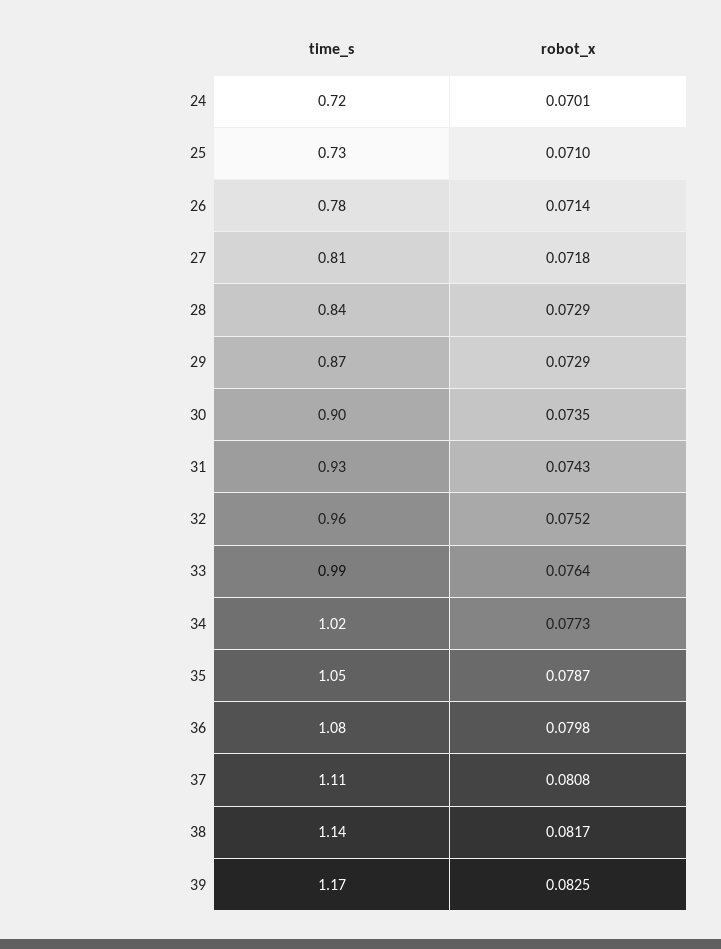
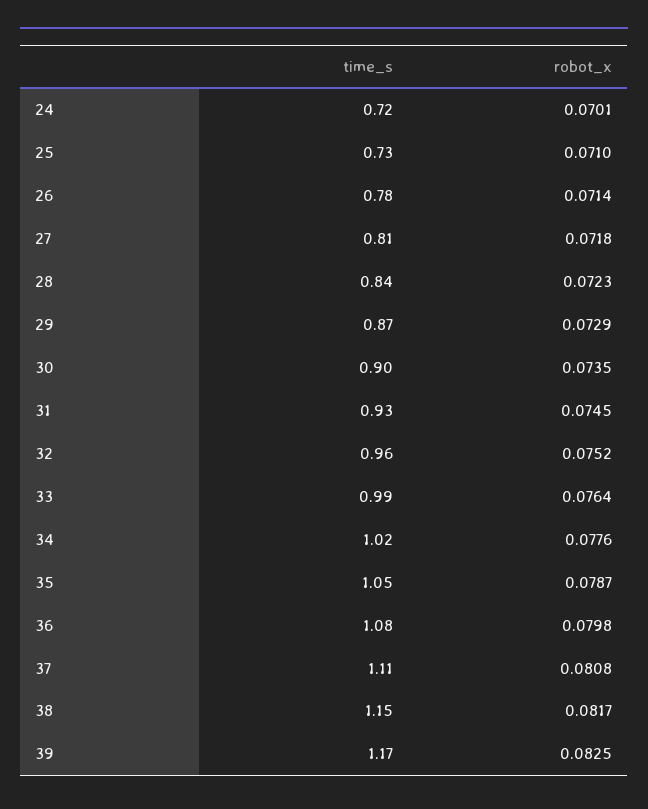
robot_x, 28: 0.0729 -> 0.0723
robot_x, 31: 0.0743 -> 0.0745
robot_x, 34: 0.0773 -> 0.0776
time_s, 38: 1.14 -> 1.15

